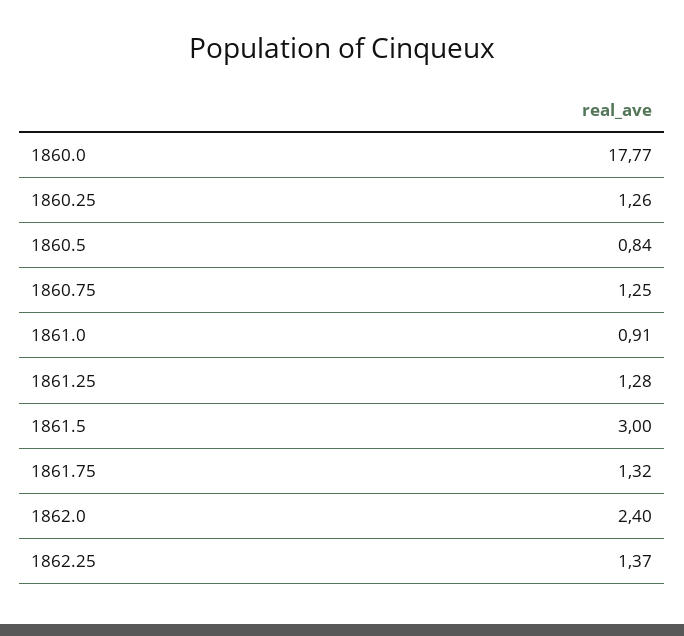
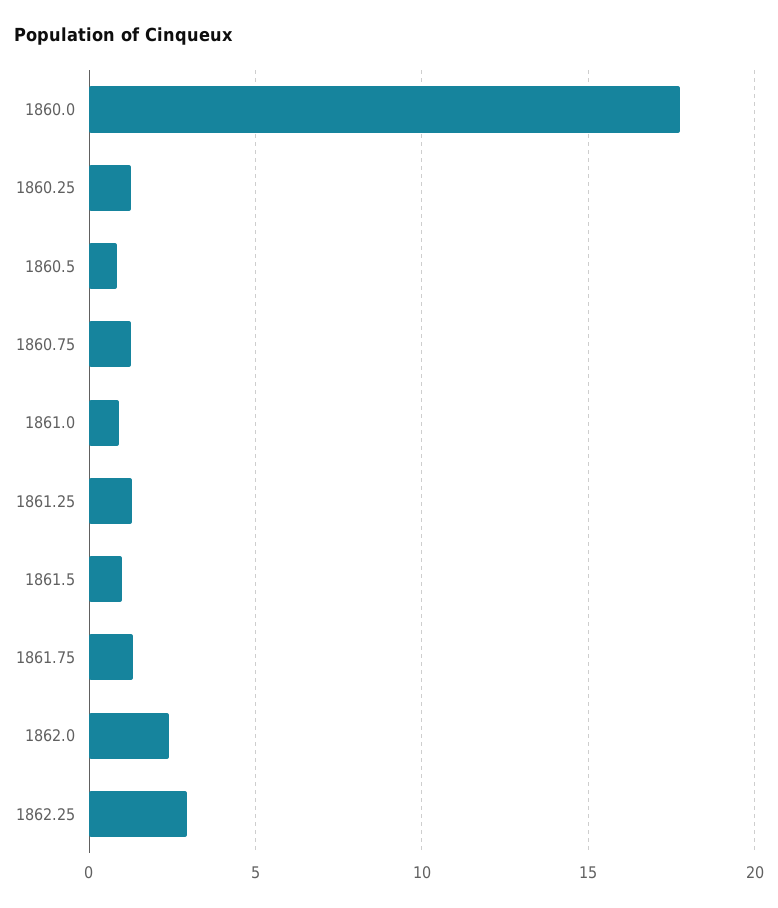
1861.5: 3 -> 1
1862.25: 1.37 -> 3

